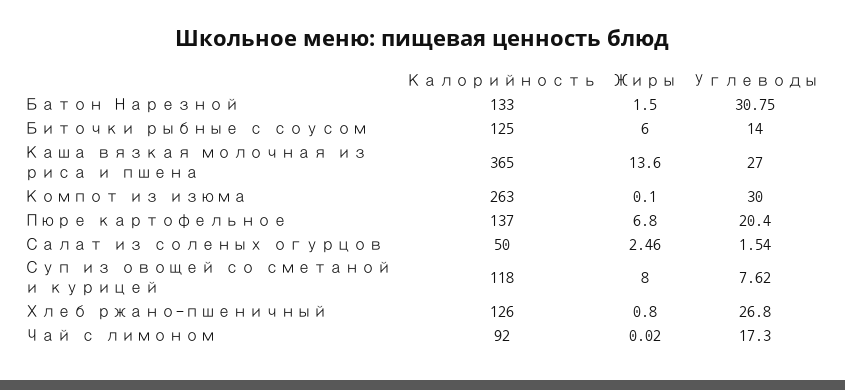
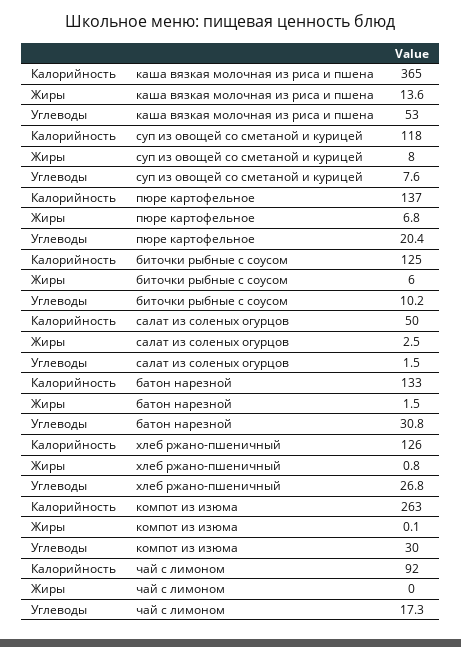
Углеводы, Биточки рыбные с соусом: 14 -> 10.2
Углеводы, Каша вязкая молочная из риса и пшена: 27 -> 53

